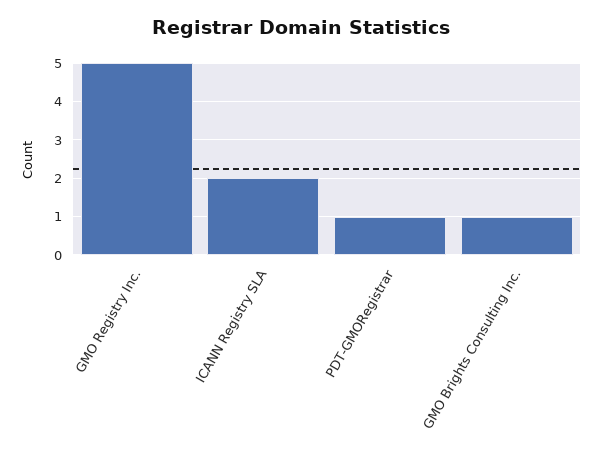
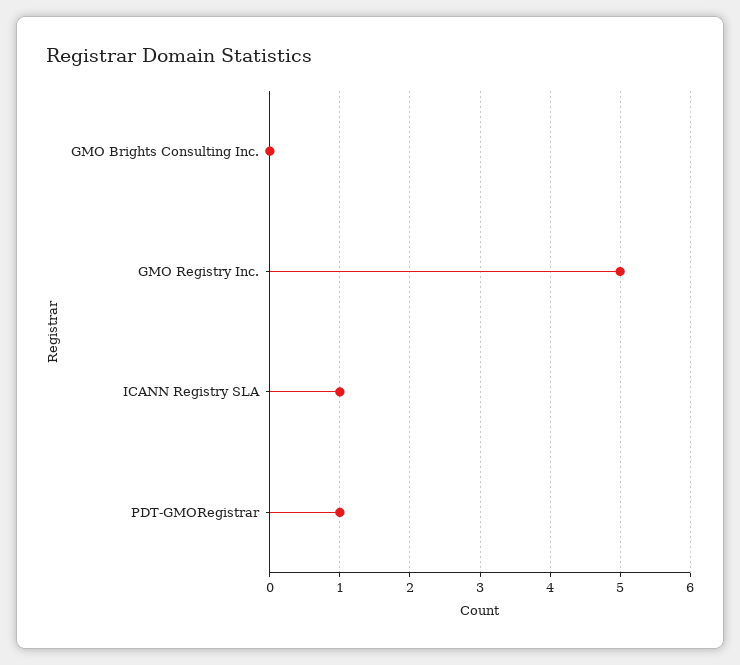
ICANN Registry SLA: 2 -> 1
GMO Brights Consulting Inc.: 1 -> 0

